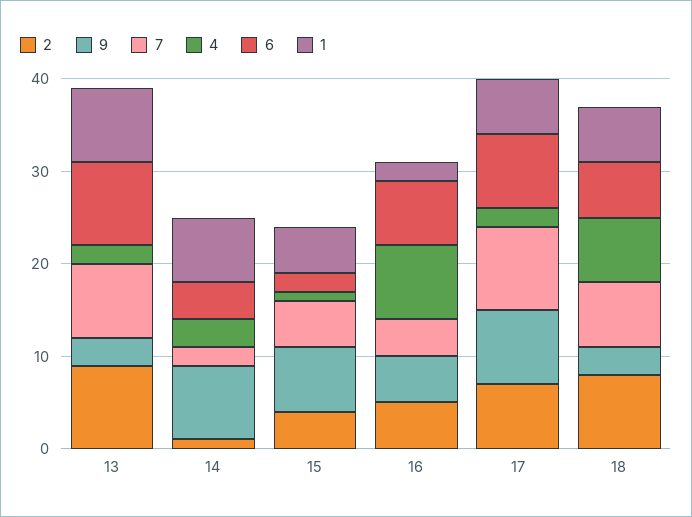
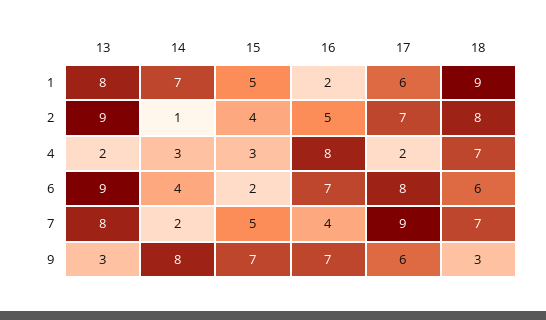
4, 15: 1 -> 3
9, 16: 5 -> 7
9, 17: 8 -> 6
1, 18: 6 -> 9

